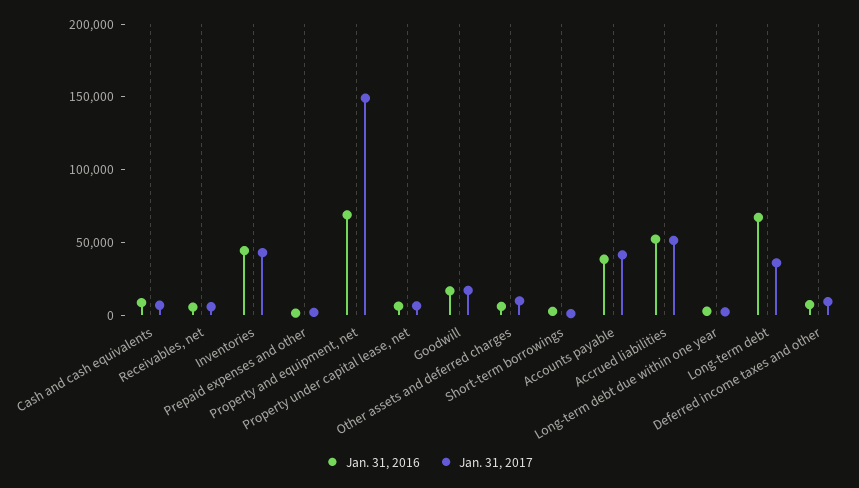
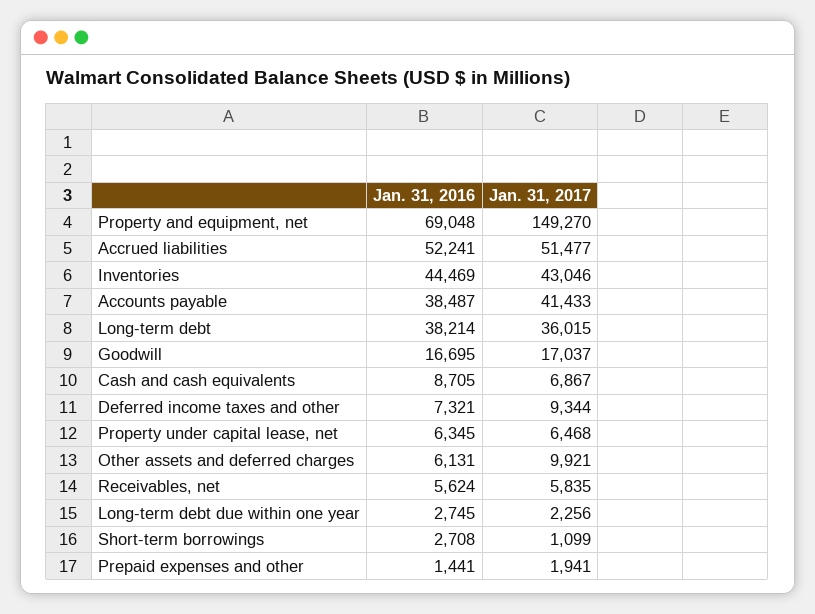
Jan. 31, 2016, Long-term debt: 70000 -> 38214

